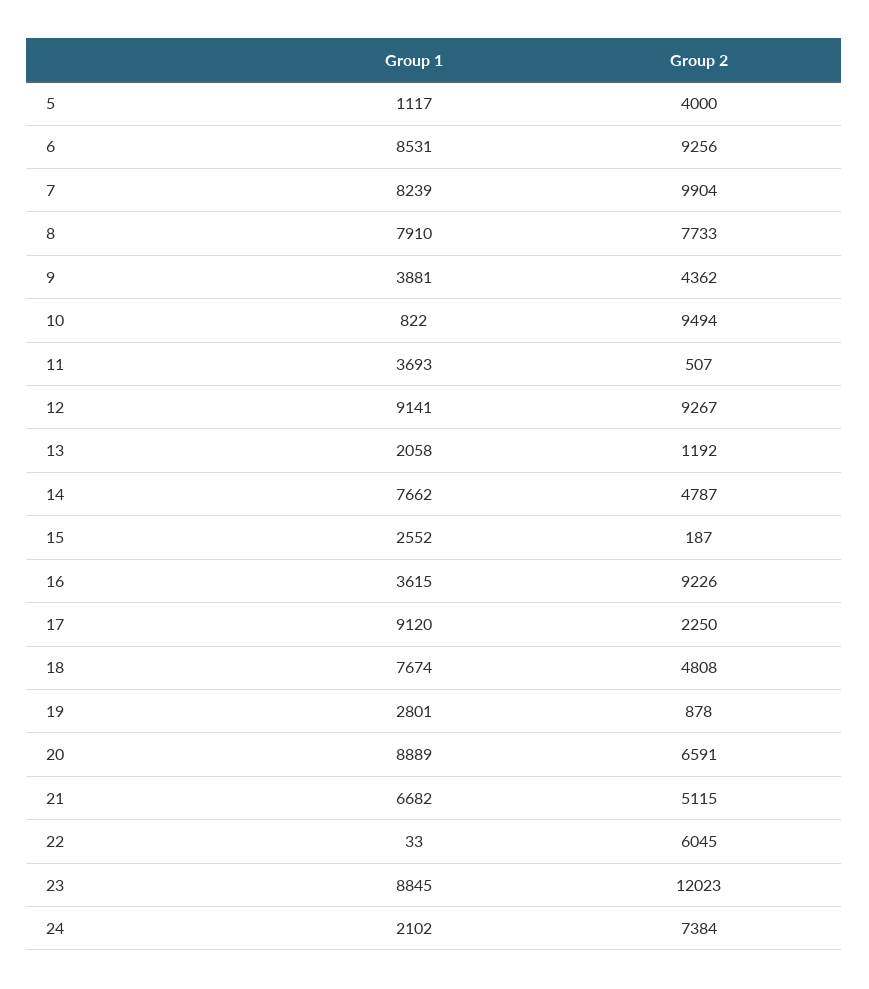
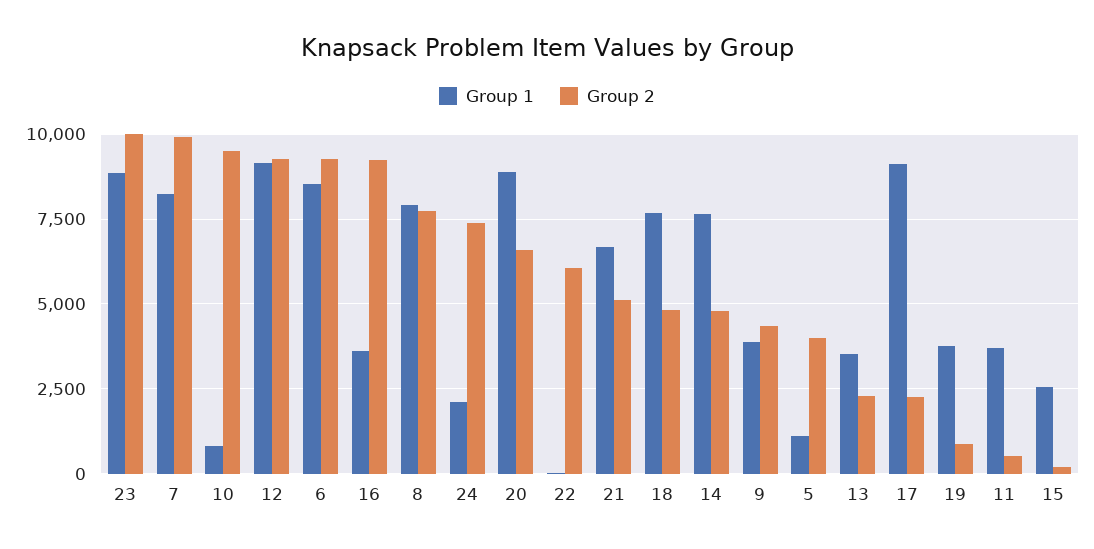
Group 1, 13: 2058 -> 3500
Group 2, 13: 1192 -> 2250
Group 1, 19: 2801 -> 3750
Group 2, 23: 12023 -> 10000

